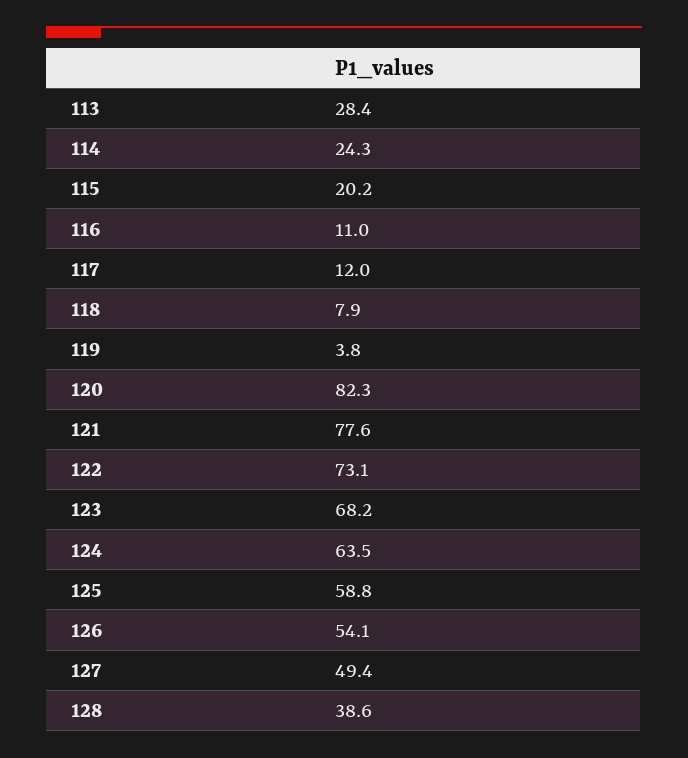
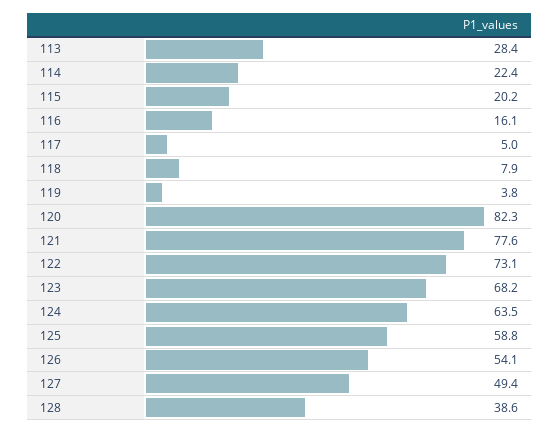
114: 24.3 -> 22.4
116: 11 -> 16.1
117: 12 -> 5

